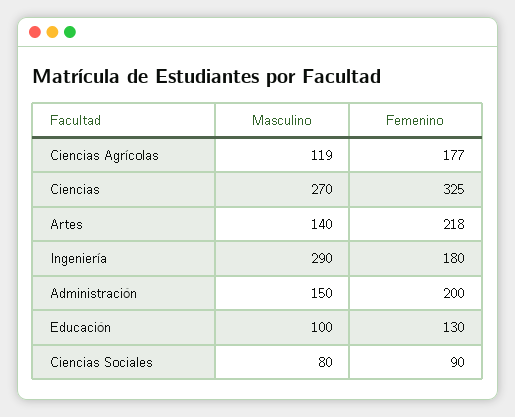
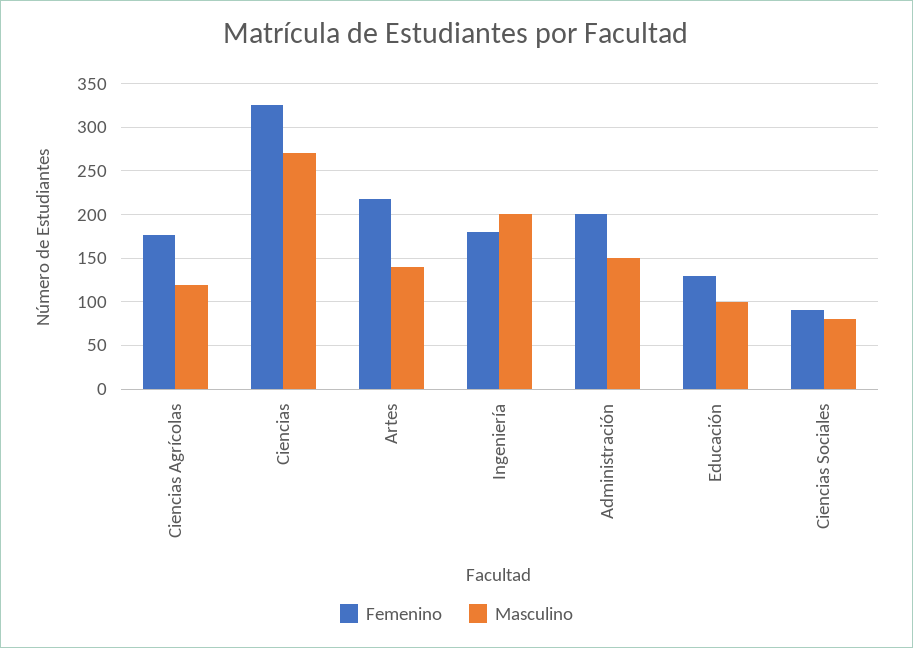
Masculino, Ingeniería: 290 -> 200

